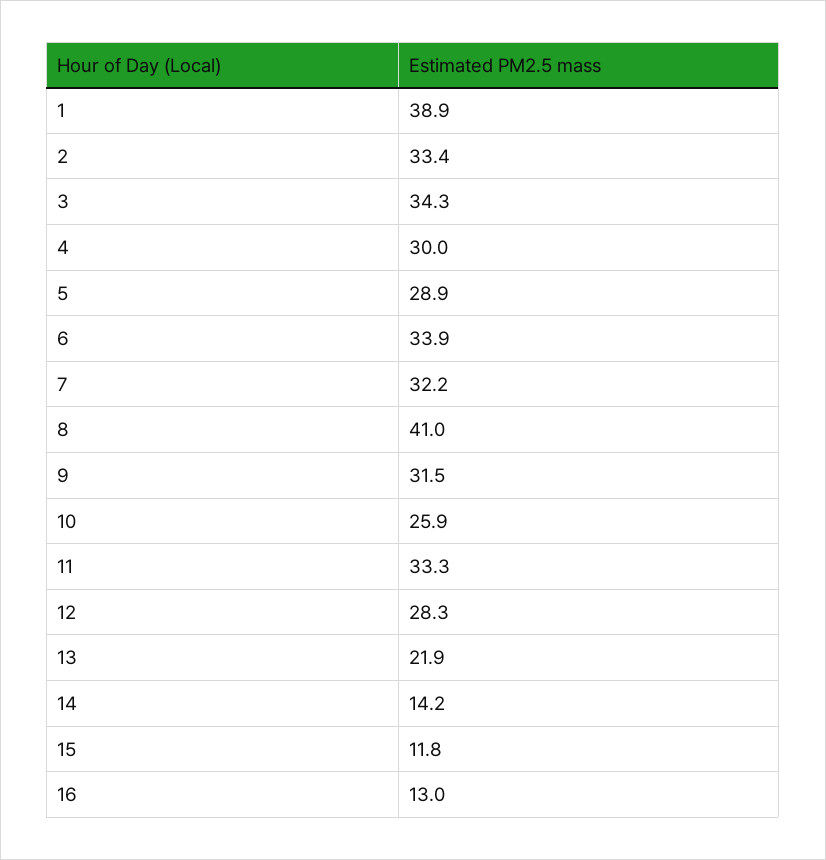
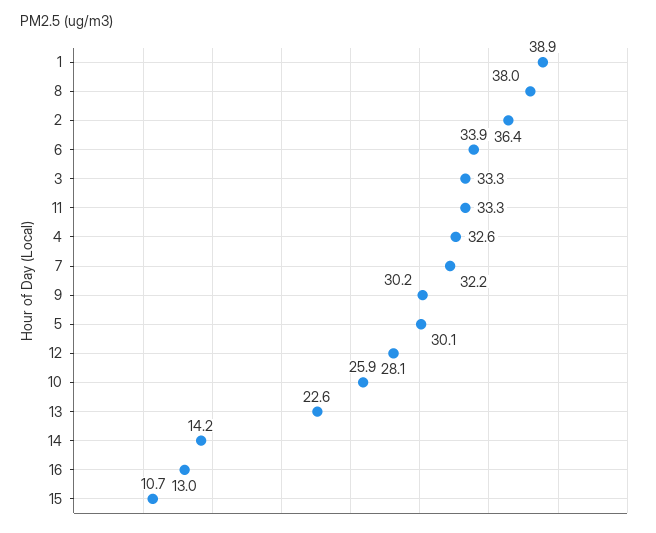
2: 33.4 -> 36.4
3: 34.3 -> 33.3
4: 30 -> 32.6
5: 28.9 -> 30.1
8: 41 -> 38
9: 31.5 -> 30.2
12: 28.3 -> 28.1
13: 21.9 -> 22.6
15: 11.8 -> 10.7

